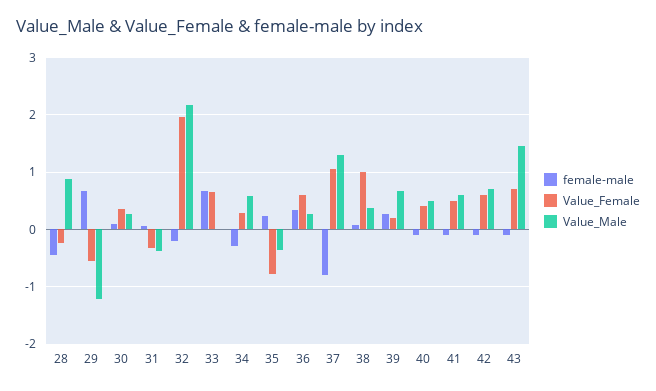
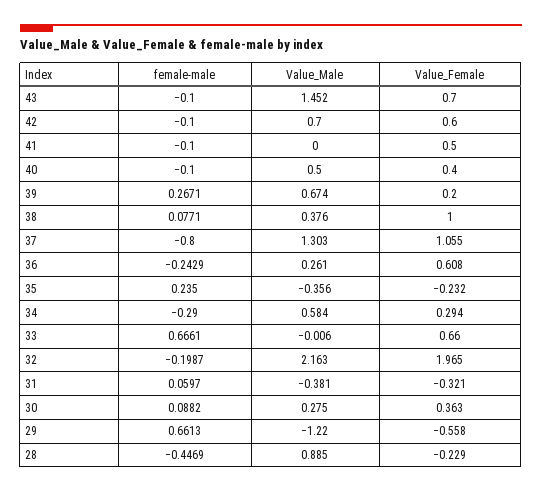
Value_Female, 35: -0.8 -> -0.232
female-male, 36: 0.4 -> -0.2429
Value_Male, 41: 0.6 -> 0

